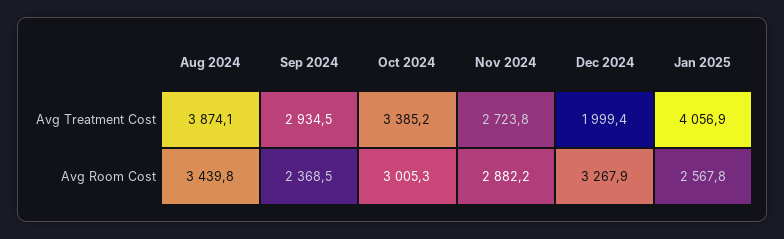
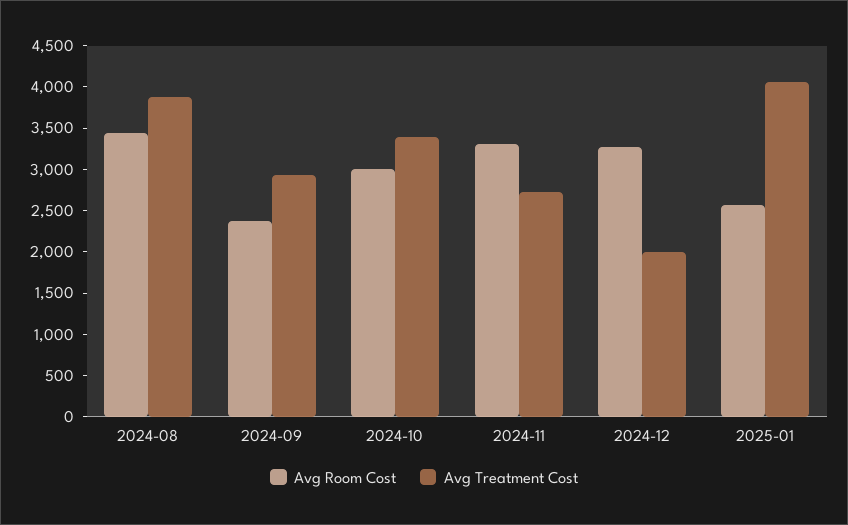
Avg Room Cost, Nov 2024: 2882.2 -> 3300

